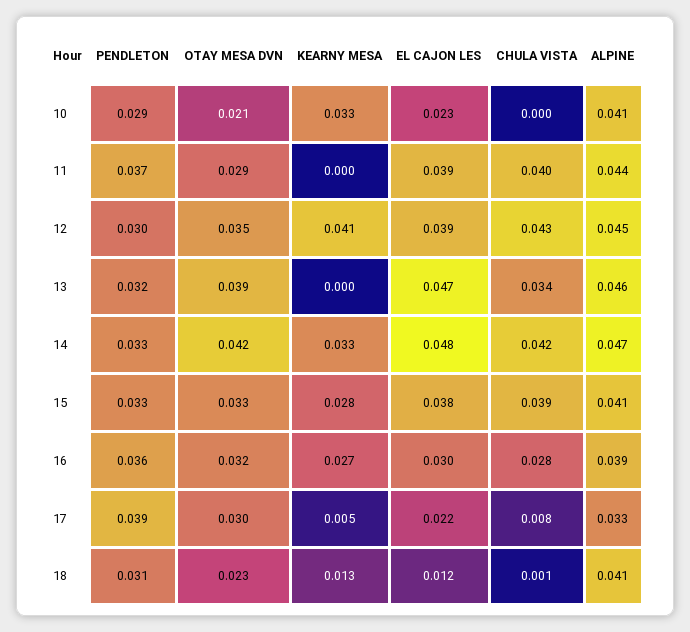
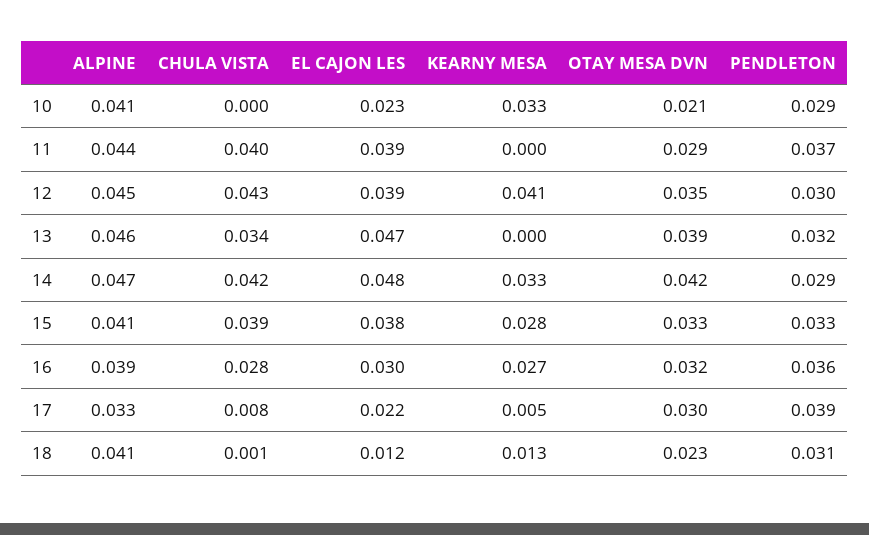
PENDLETON, 14: 0.033 -> 0.029

